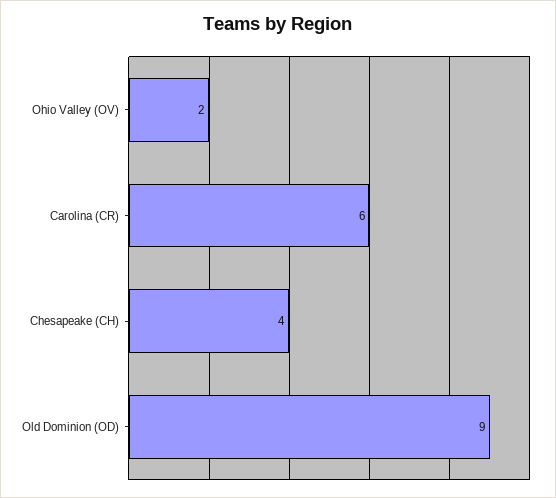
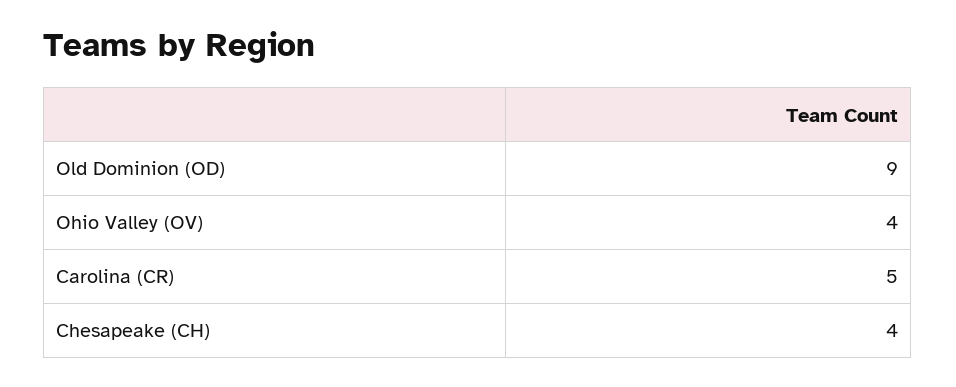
Ohio Valley (OV): 2 -> 4
Carolina (CR): 6 -> 5

